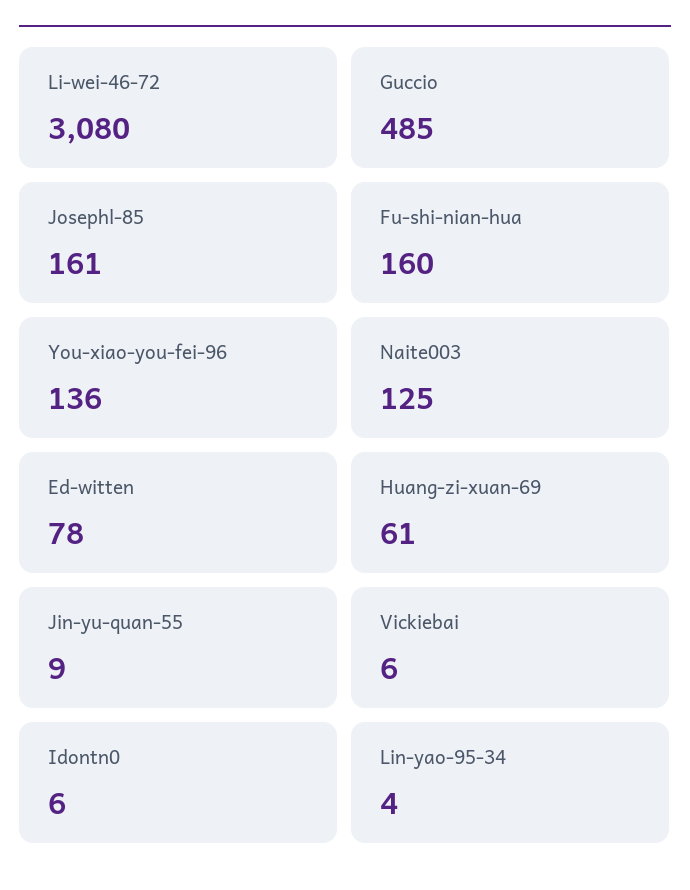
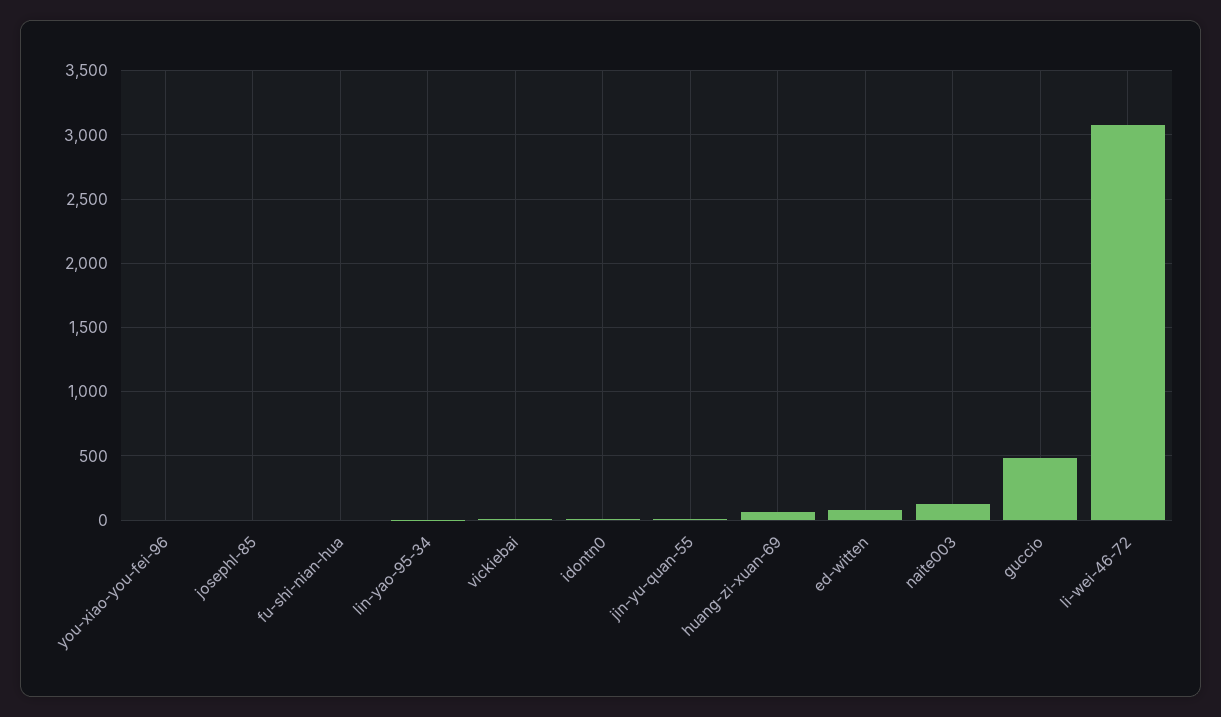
Josephl-85: 161 -> 0
Fu-shi-nian-hua: 160 -> 0
You-xiao-you-fei-96: 136 -> 0

